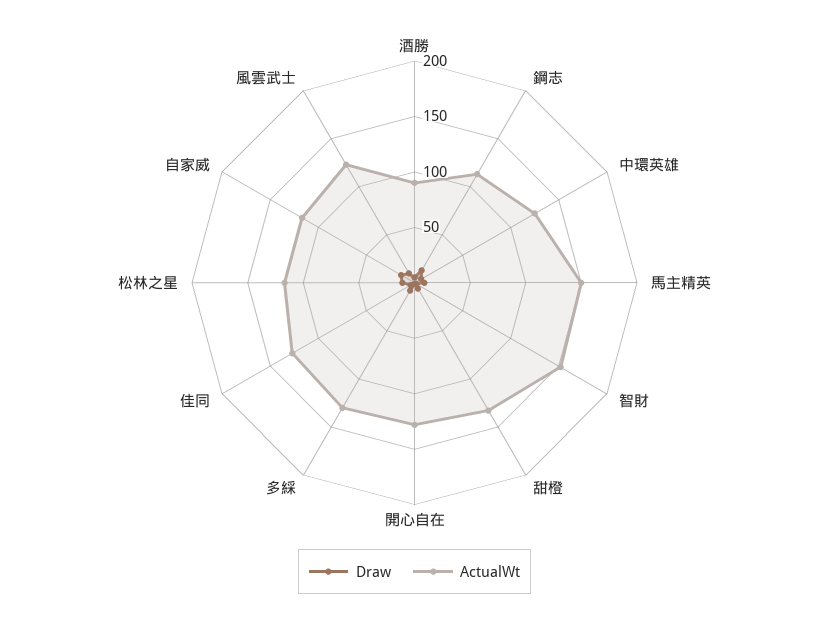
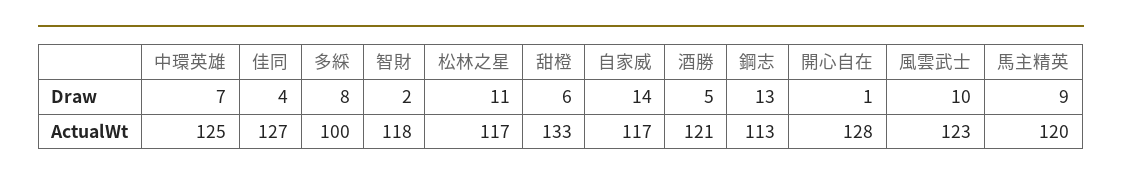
ActualWt, 酒勝: 90 -> 121
ActualWt, 馬主精英: 150 -> 120
ActualWt, 智財: 150 -> 118
ActualWt, 多綵: 130 -> 100

